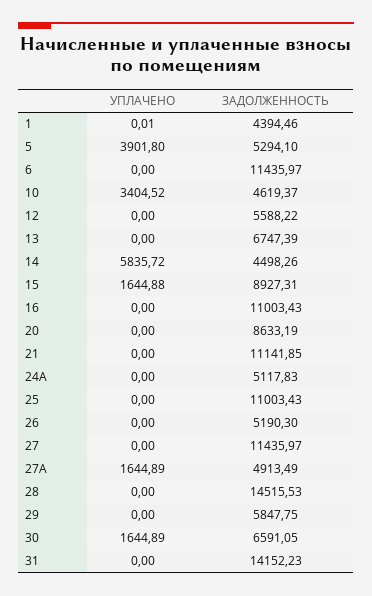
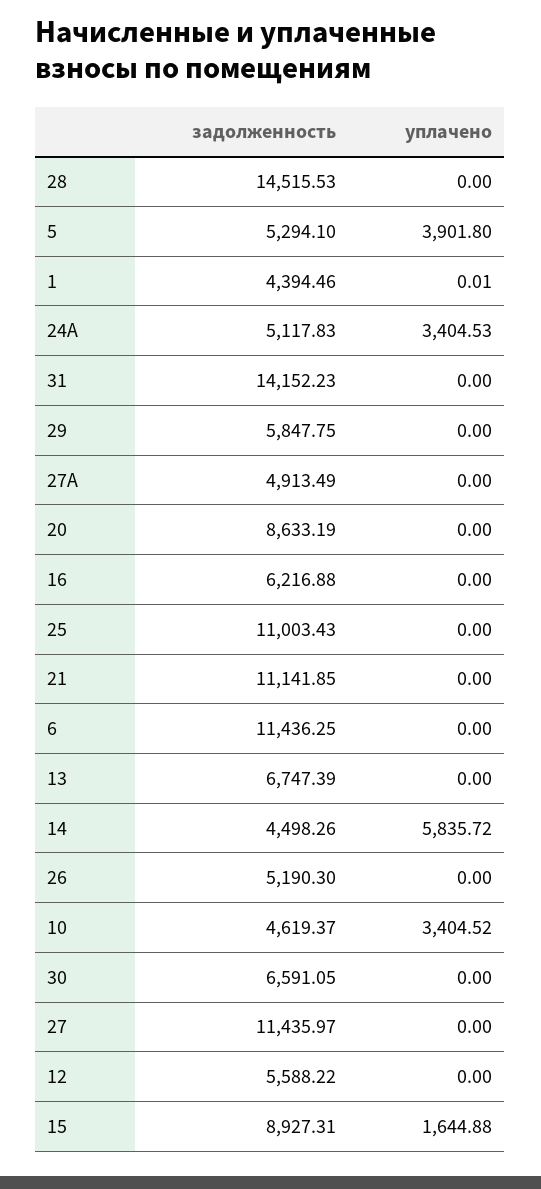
ЗАДОЛЖЕННОСТЬ, 6: 11435.97 -> 11436.25
ЗАДОЛЖЕННОСТЬ, 16: 11003.43 -> 6216.88
УПЛАЧЕНО, 24А: 0 -> 3404.53
УПЛАЧЕНО, 27А: 1644.89 -> 0
УПЛАЧЕНО, 30: 1644.89 -> 0

